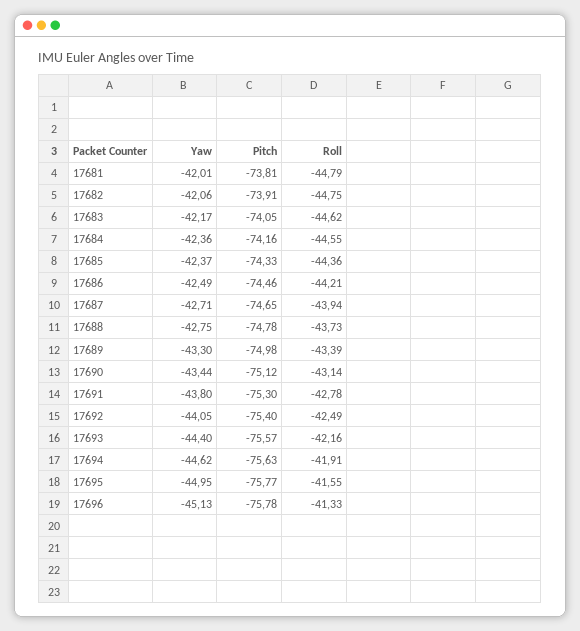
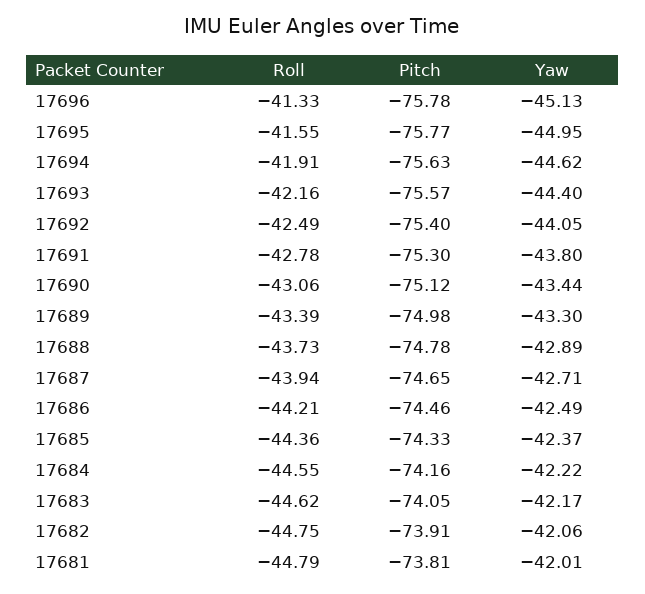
Yaw, 17684: -42.36 -> -42.22
Yaw, 17688: -42.75 -> -42.89
Roll, 17690: -43.14 -> -43.06

